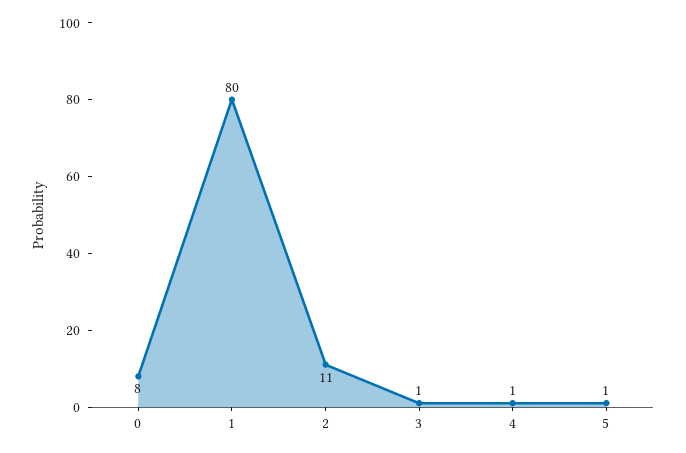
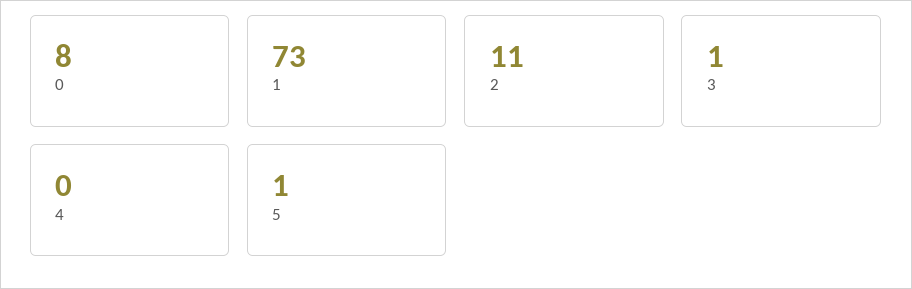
1: 80 -> 73
4: 1 -> 0

